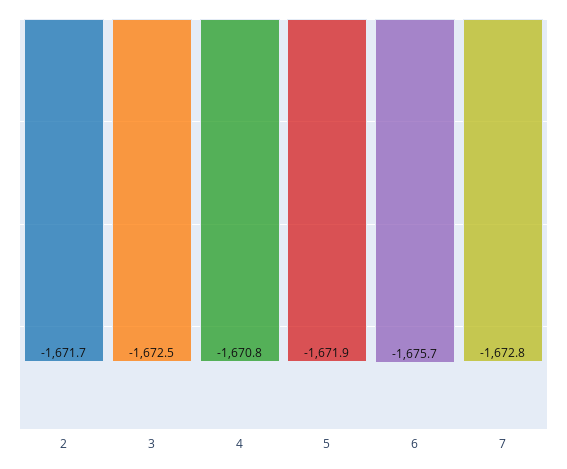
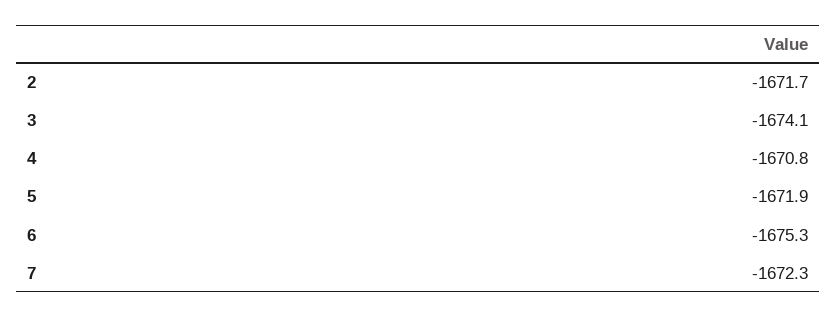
3: -1672.5 -> -1674.1
6: -1675.7 -> -1675.3
7: -1672.8 -> -1672.3

